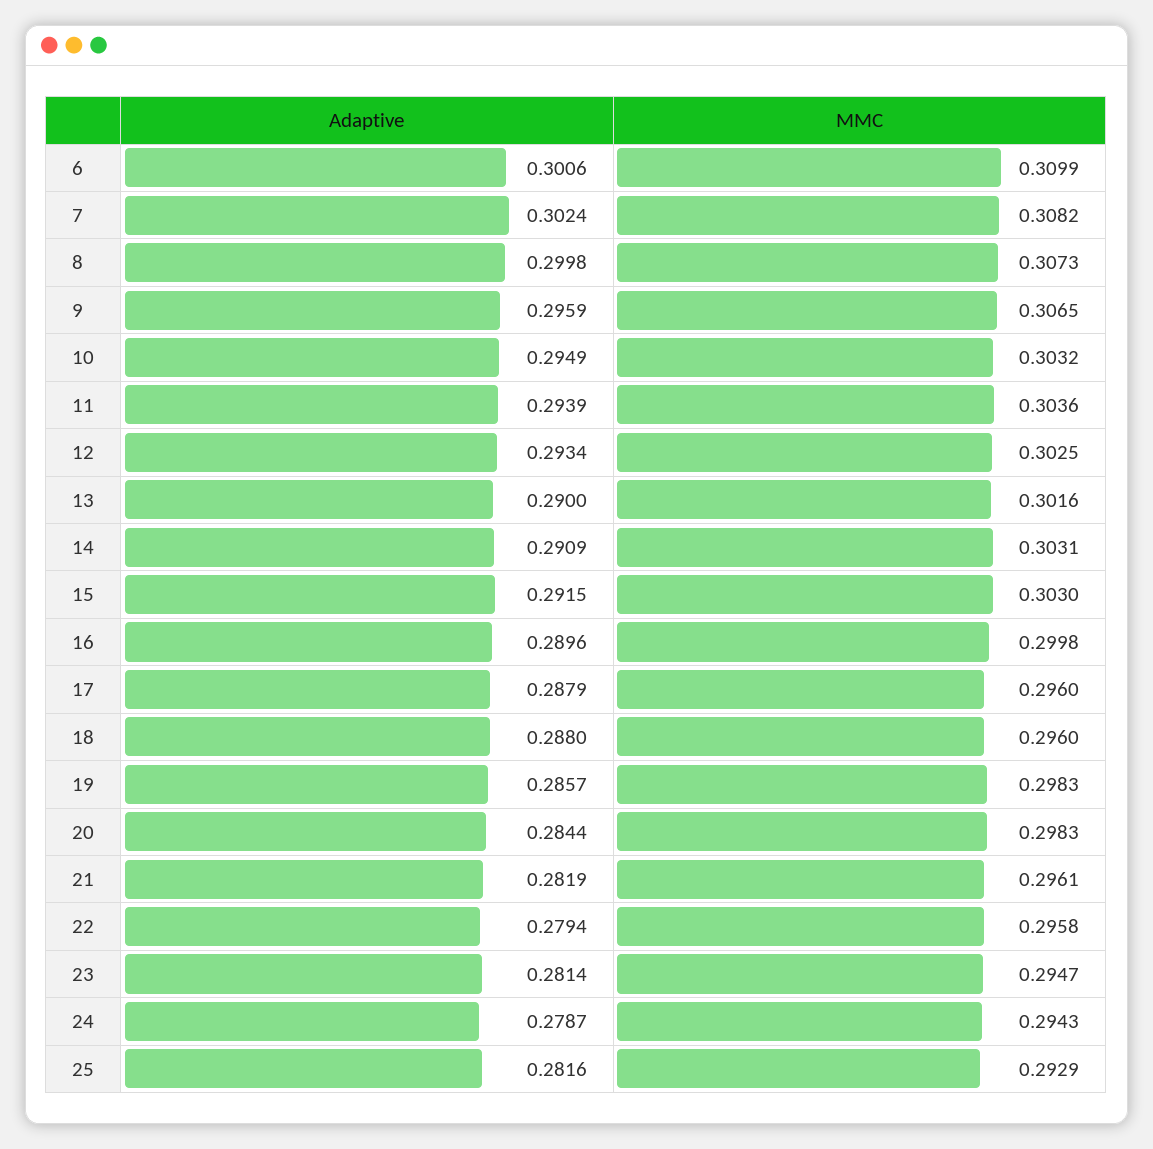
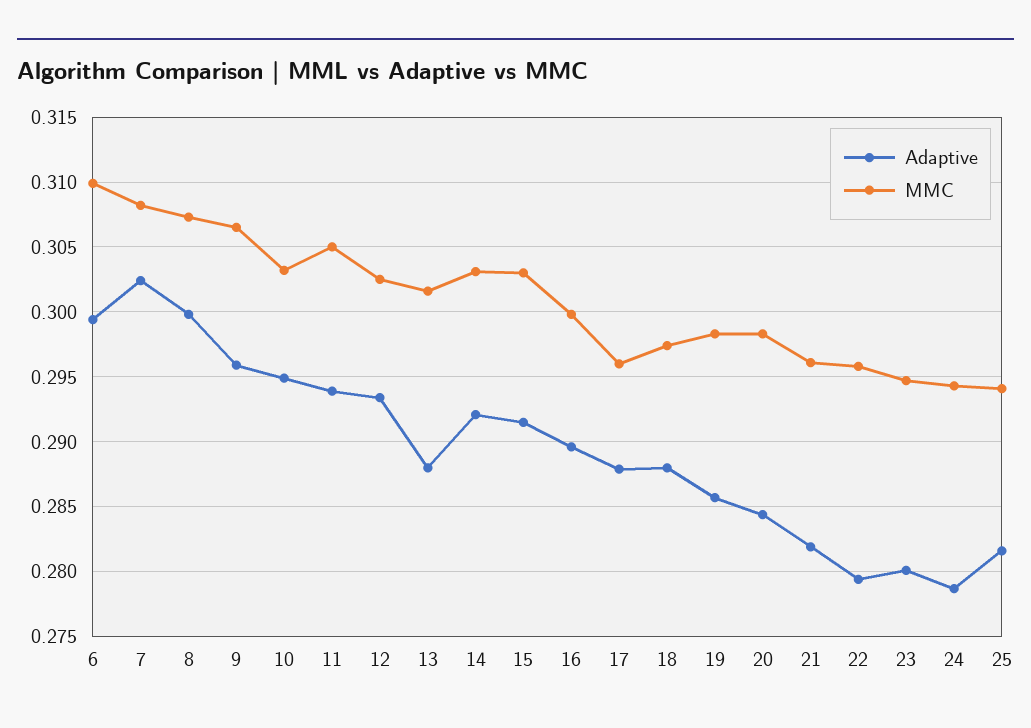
Adaptive, 6: 0.3006 -> 0.2995
MMC, 11: 0.3036 -> 0.305
Adaptive, 13: 0.29 -> 0.288
Adaptive, 14: 0.2909 -> 0.292
MMC, 18: 0.296 -> 0.2975
Adaptive, 23: 0.2814 -> 0.28
MMC, 25: 0.2929 -> 0.294

